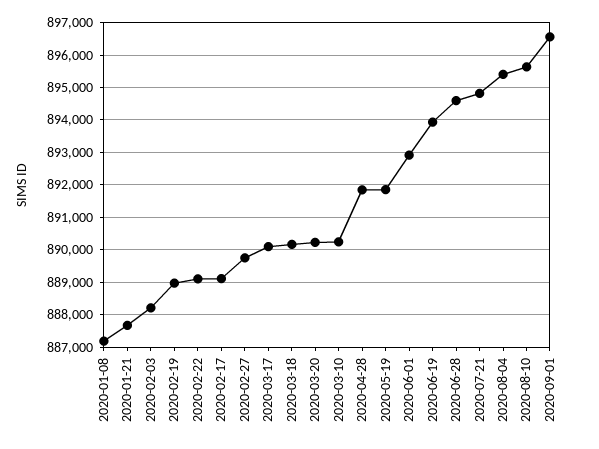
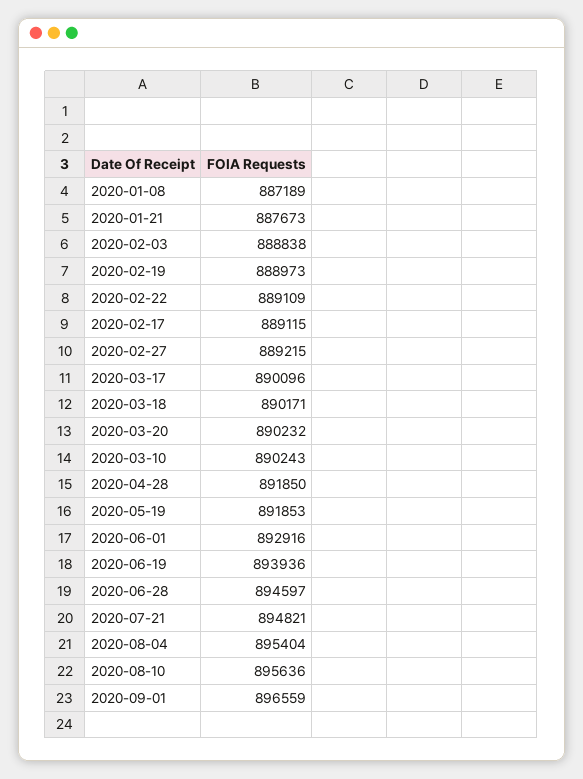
2020-02-03: 888200 -> 888838
2020-02-27: 889800 -> 889215

